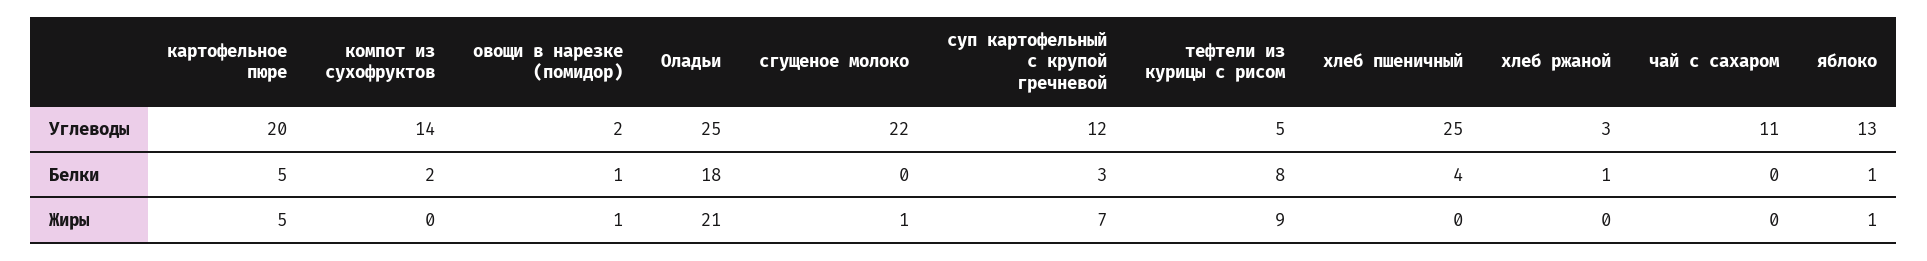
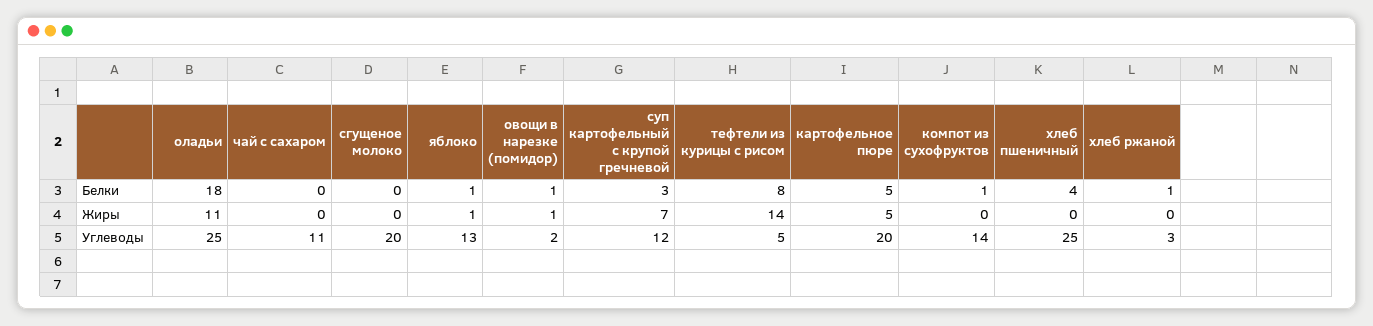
сгущеное молоко, Углеводы: 22 -> 20
компот из сухофруктов, Белки: 2 -> 1
Оладьи, Жиры: 21 -> 11
сгущеное молоко, Жиры: 1 -> 0
тефтели из курицы с рисом, Жиры: 9 -> 14

